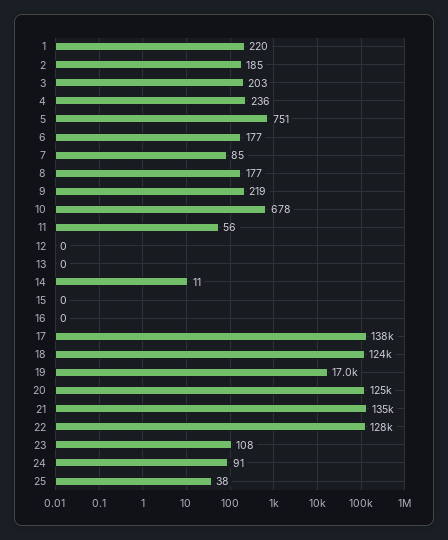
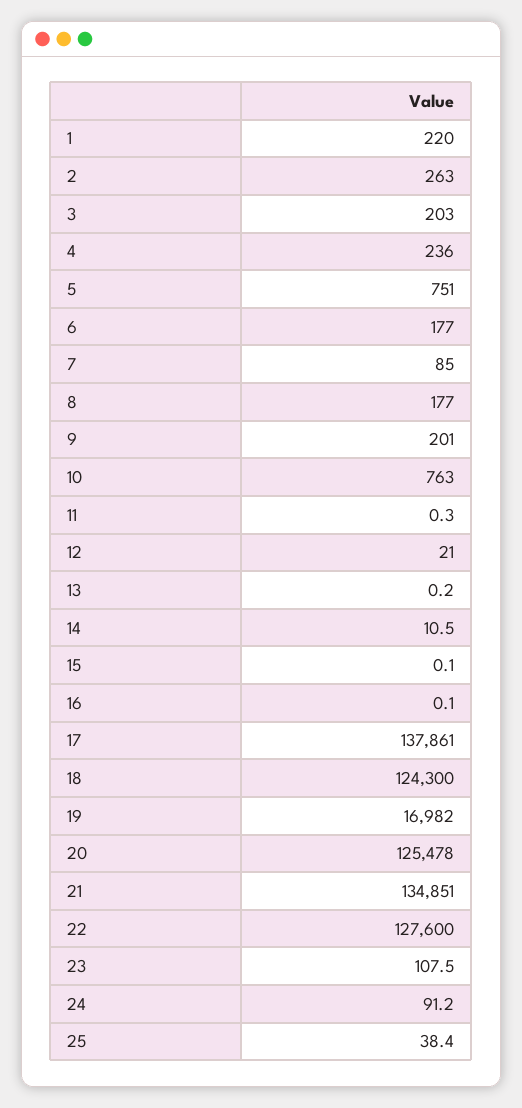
2: 185 -> 263
9: 219 -> 201
10: 678 -> 763
11: 56 -> 0.3
12: 0 -> 21

